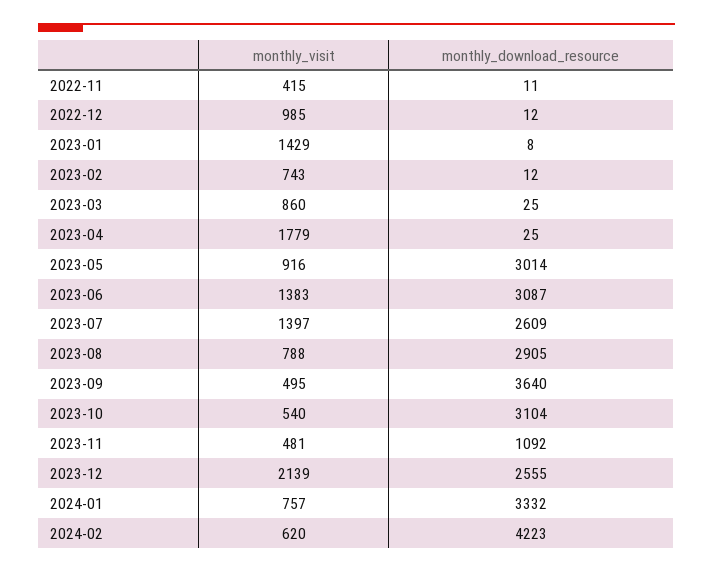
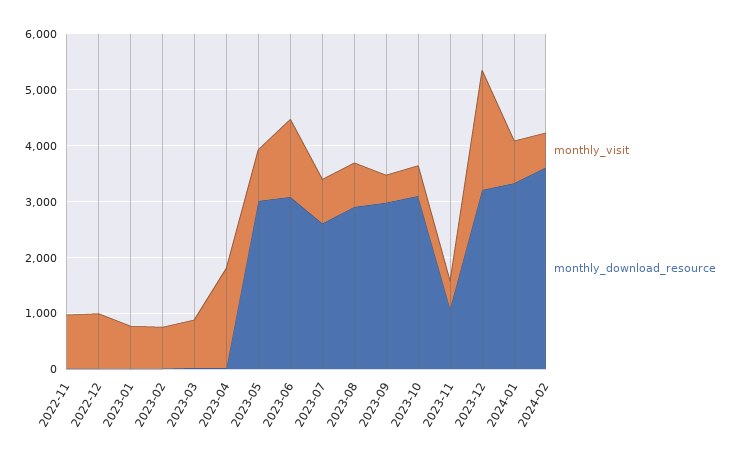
monthly_visit, 2022-11: 415 -> 1000
monthly_visit, 2023-01: 1429 -> 800
monthly_visit, 2023-07: 1397 -> 800
monthly_download_resource, 2023-09: 3640 -> 3000
monthly_download_resource, 2023-12: 2555 -> 3200
monthly_download_resource, 2024-02: 4223 -> 3600

